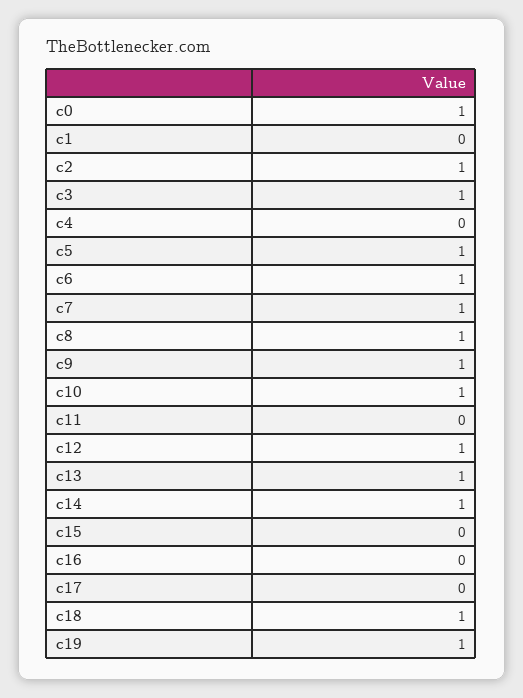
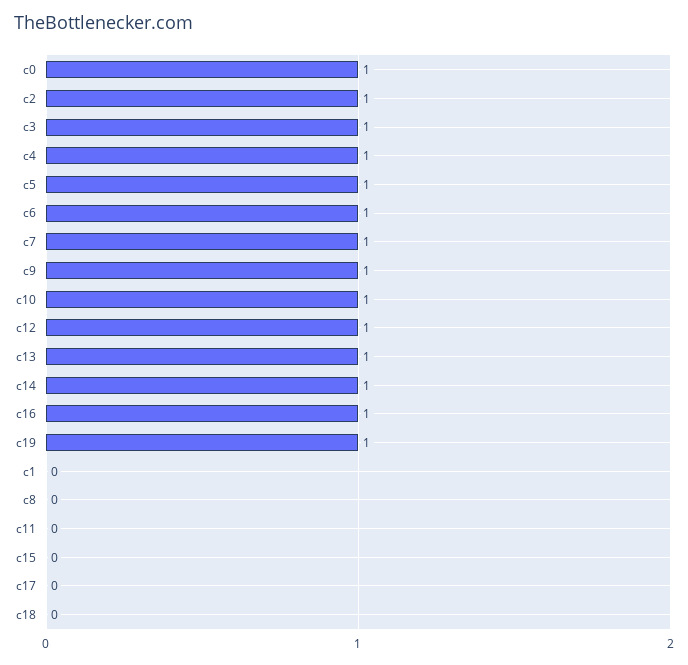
c4: 0 -> 1
c8: 1 -> 0
c16: 0 -> 1
c18: 1 -> 0

